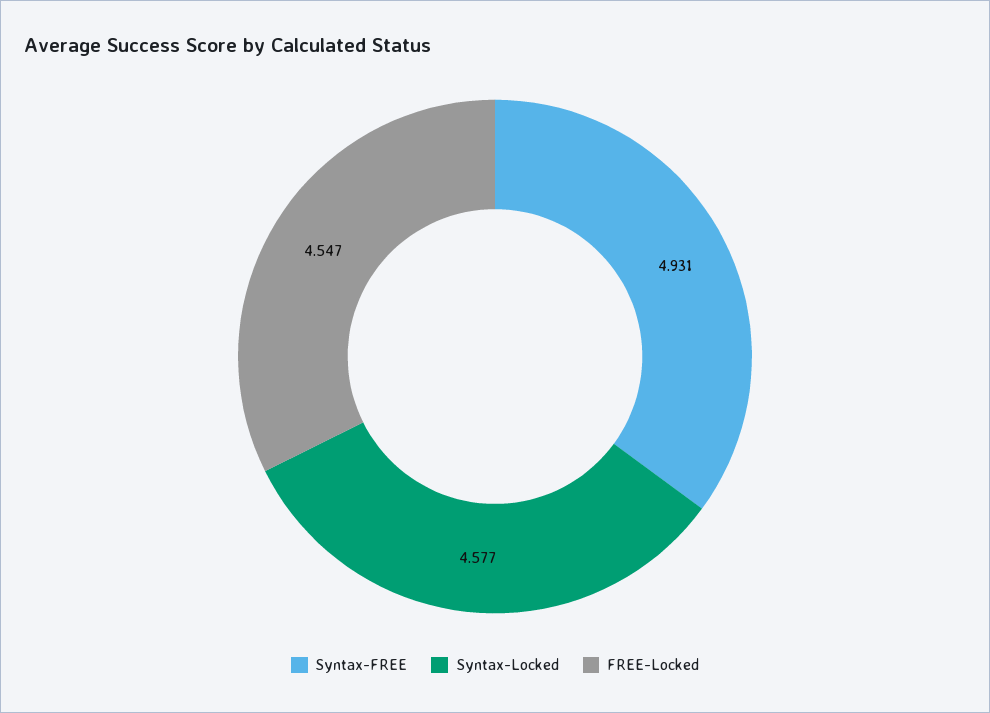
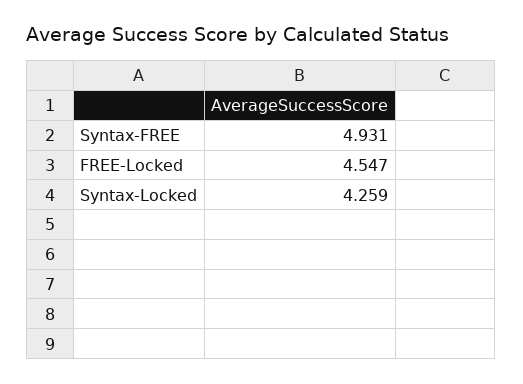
Syntax-Locked: 4.577 -> 4.259

